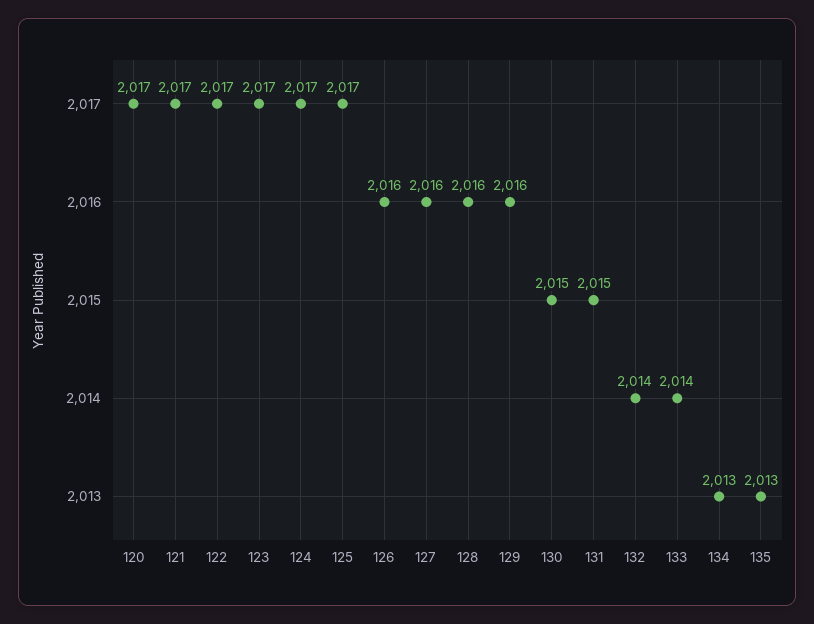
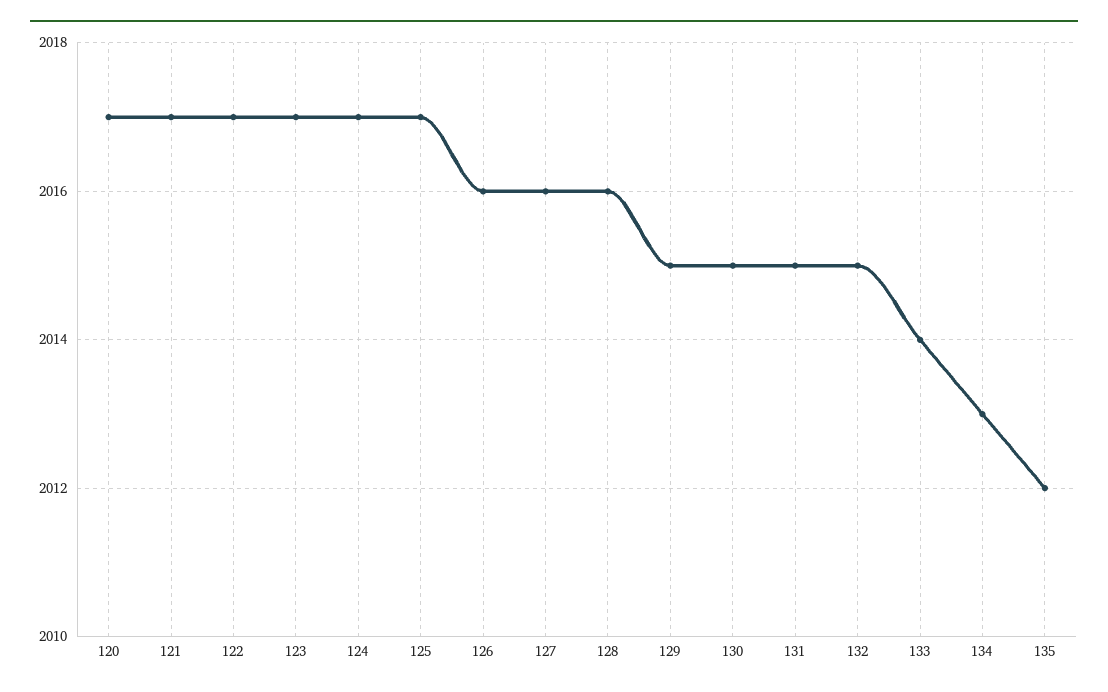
129: 2016 -> 2015
132: 2014 -> 2015
135: 2013 -> 2012

